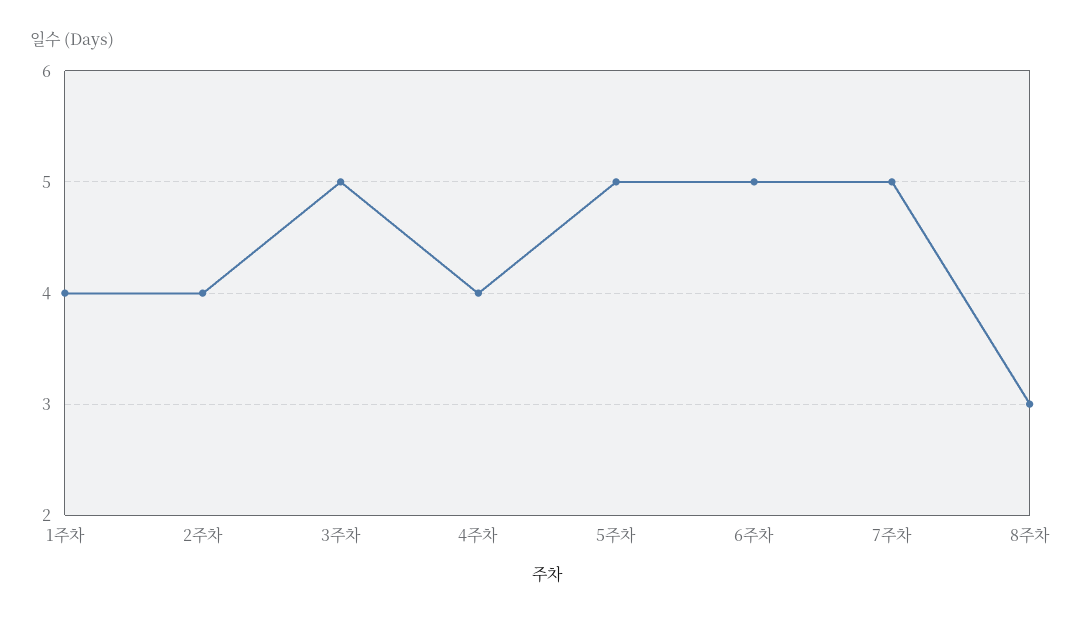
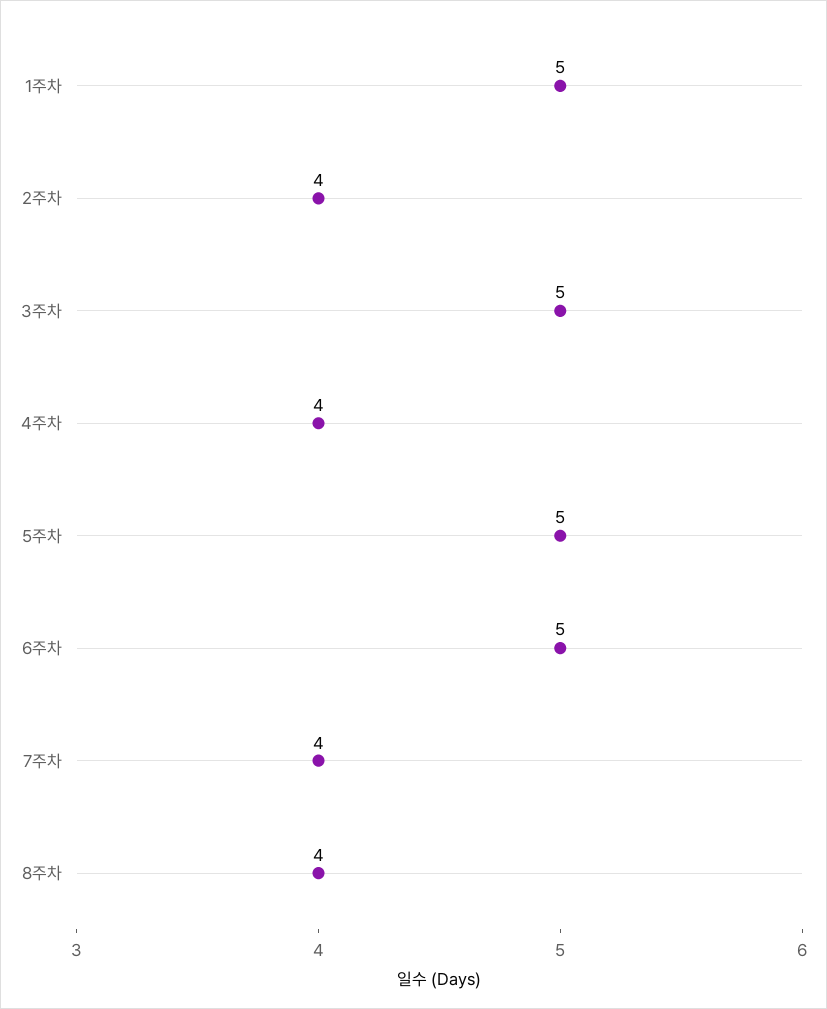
1주차: 4 -> 5
7주차: 5 -> 4
8주차: 3 -> 4

